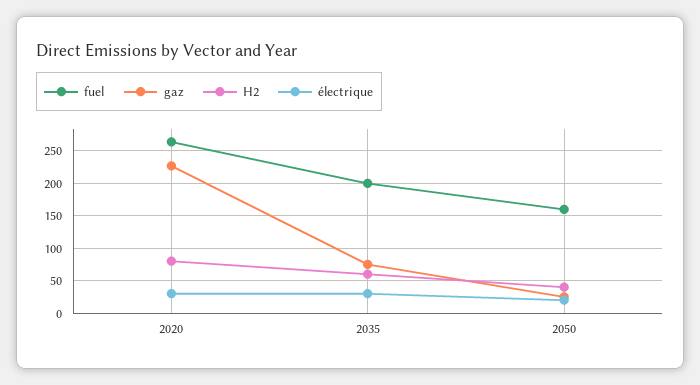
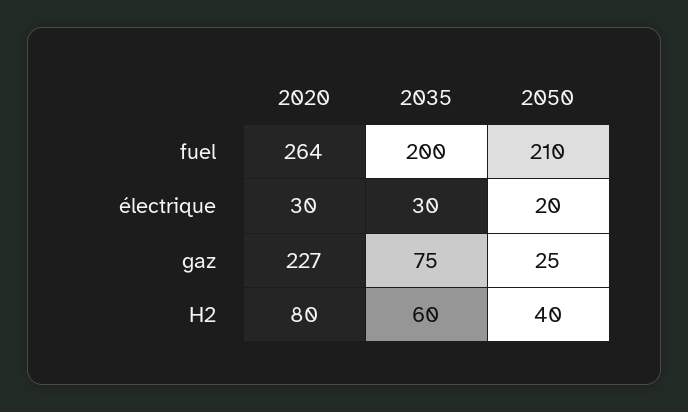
fuel, 2050: 160 -> 210

